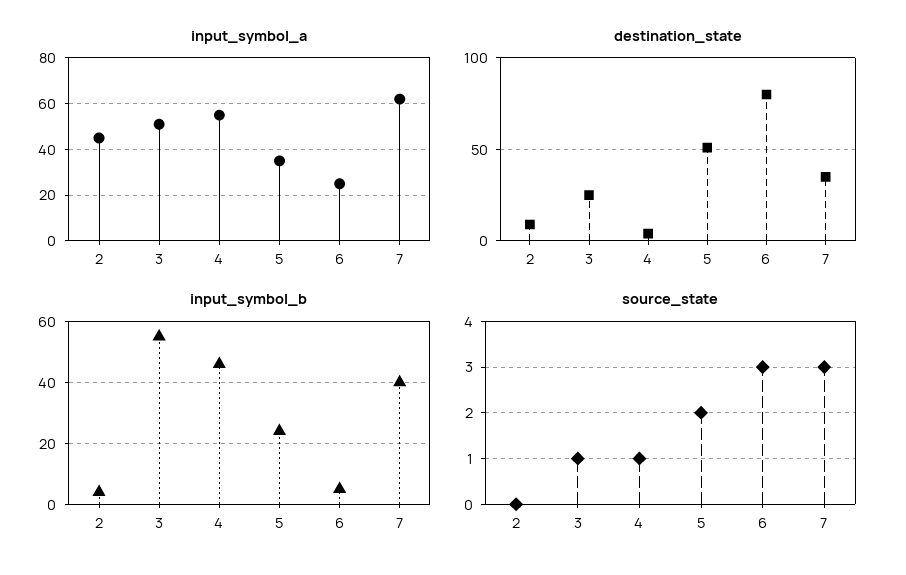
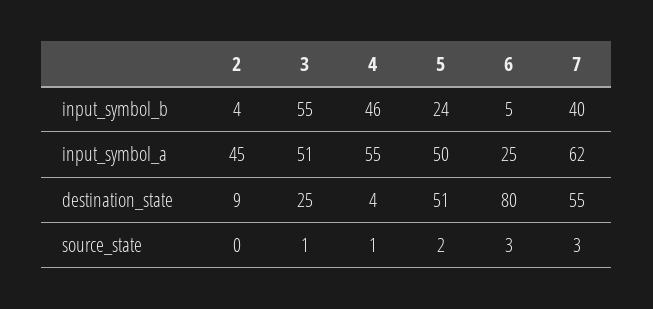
input_symbol_a, 5: 35 -> 50
destination_state, 7: 35 -> 55

